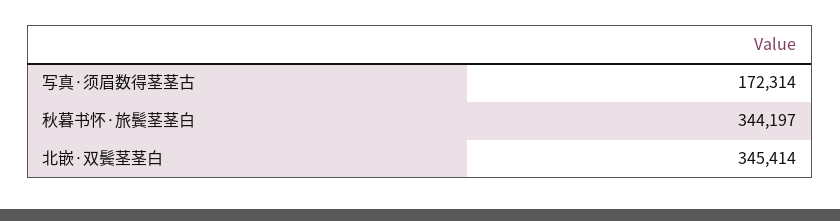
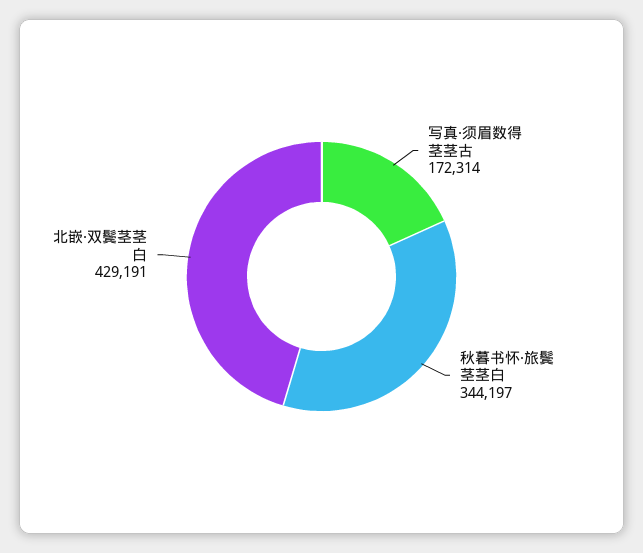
北嵌·双鬓茎茎白: 345414 -> 429191

